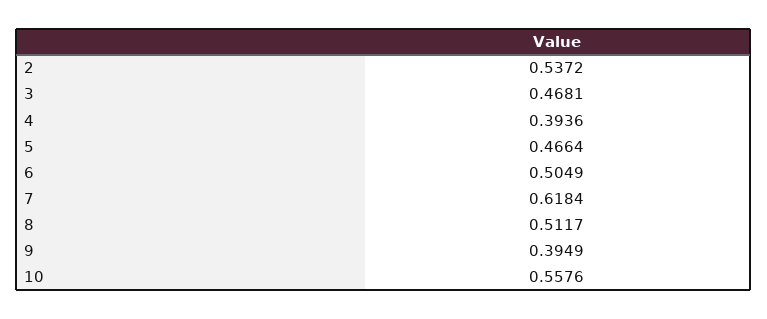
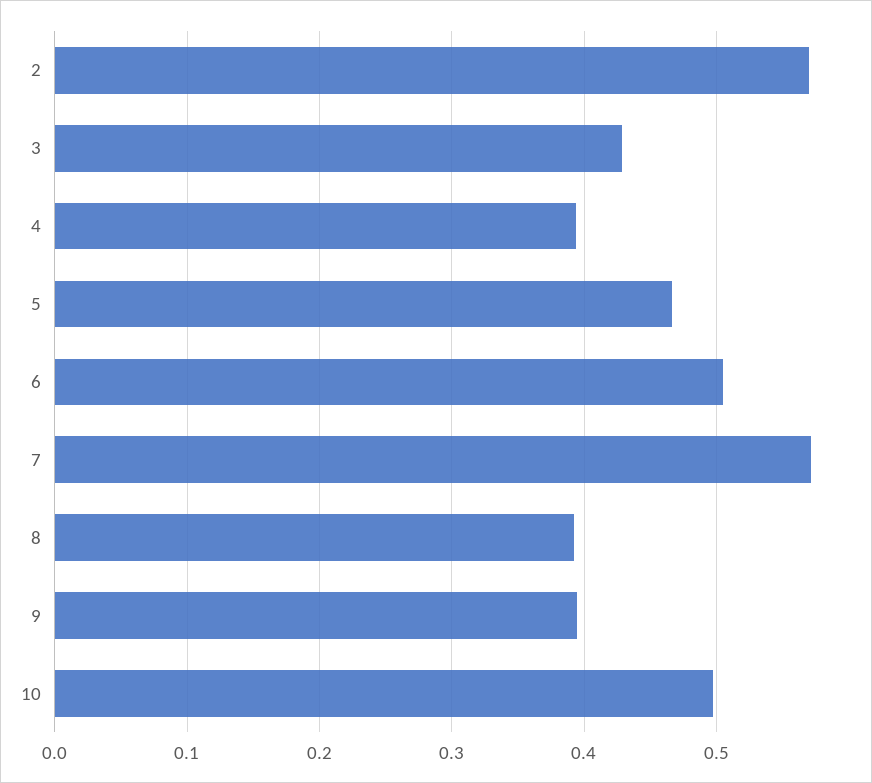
2: 0.5372 -> 0.57
3: 0.4681 -> 0.43
7: 0.6184 -> 0.57
8: 0.5117 -> 0.39
10: 0.5576 -> 0.5

